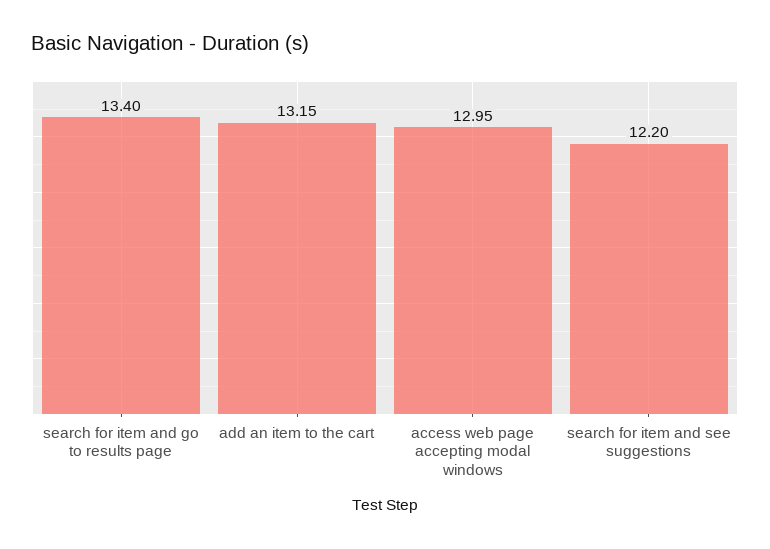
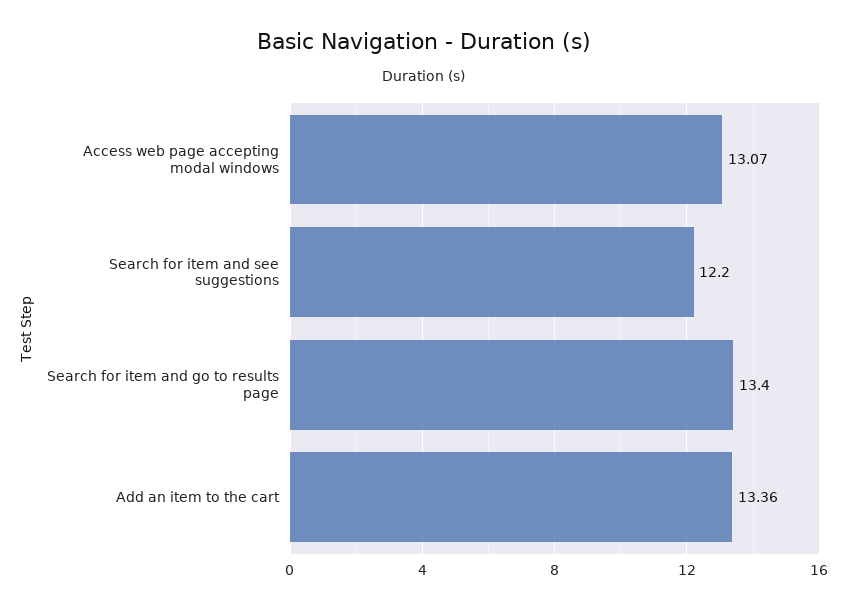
add an item to the cart: 13.15 -> 13.36
access web page accepting modal windows: 12.95 -> 13.07

